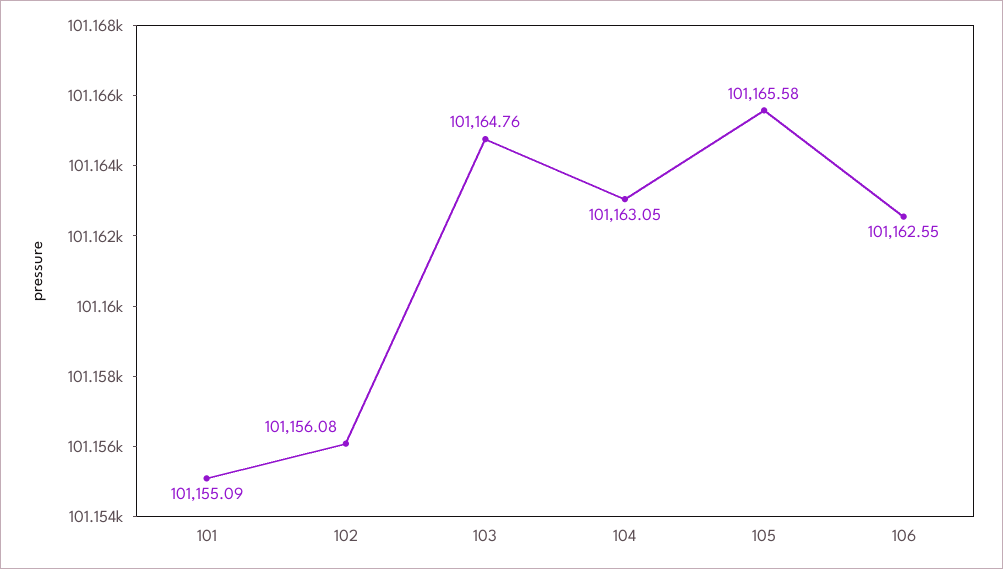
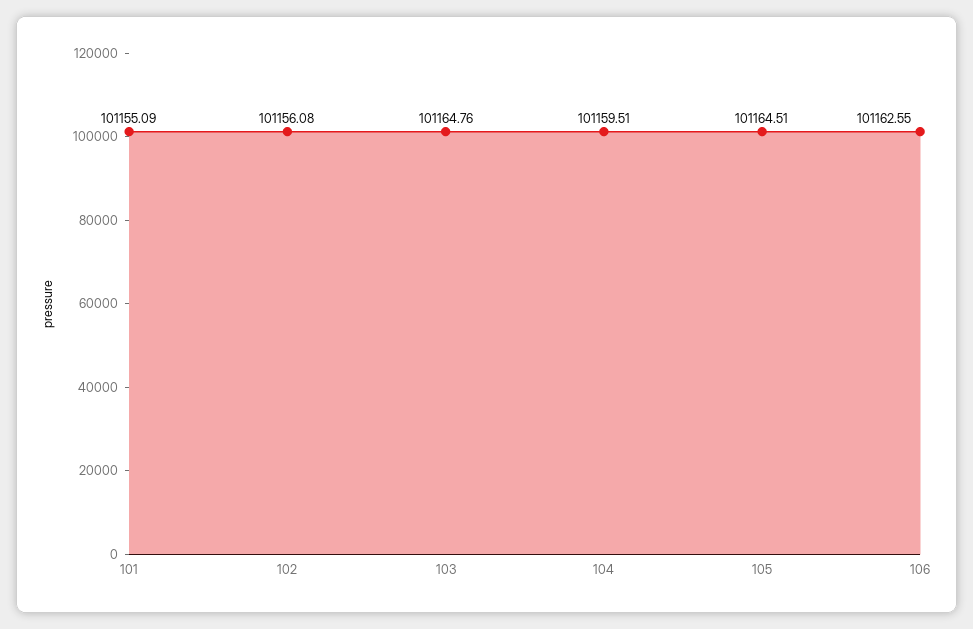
104: 101163.05 -> 101159.51
105: 101165.58 -> 101164.51

